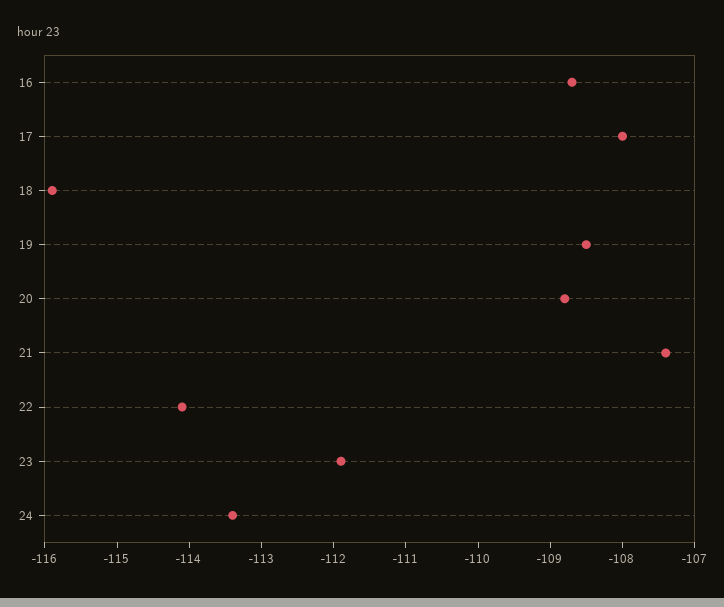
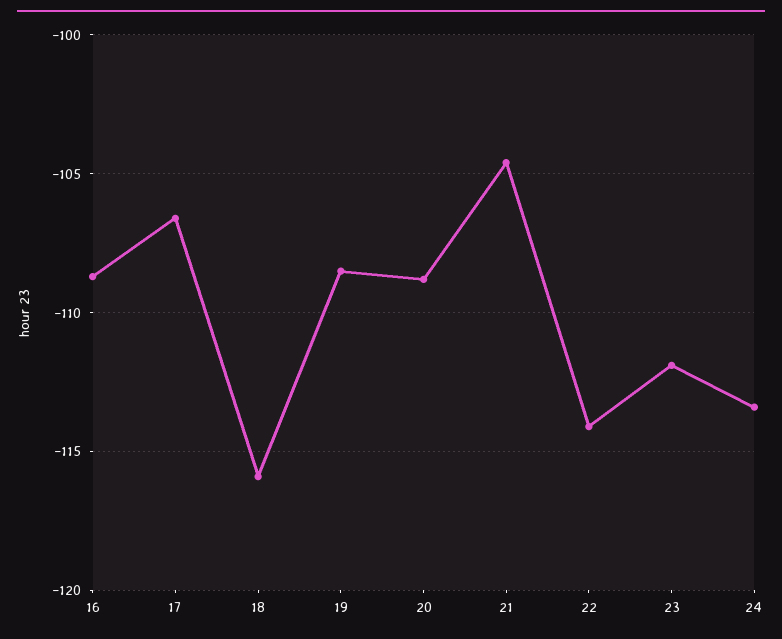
17: -108 -> -106.5
21: -107.5 -> -104.5

